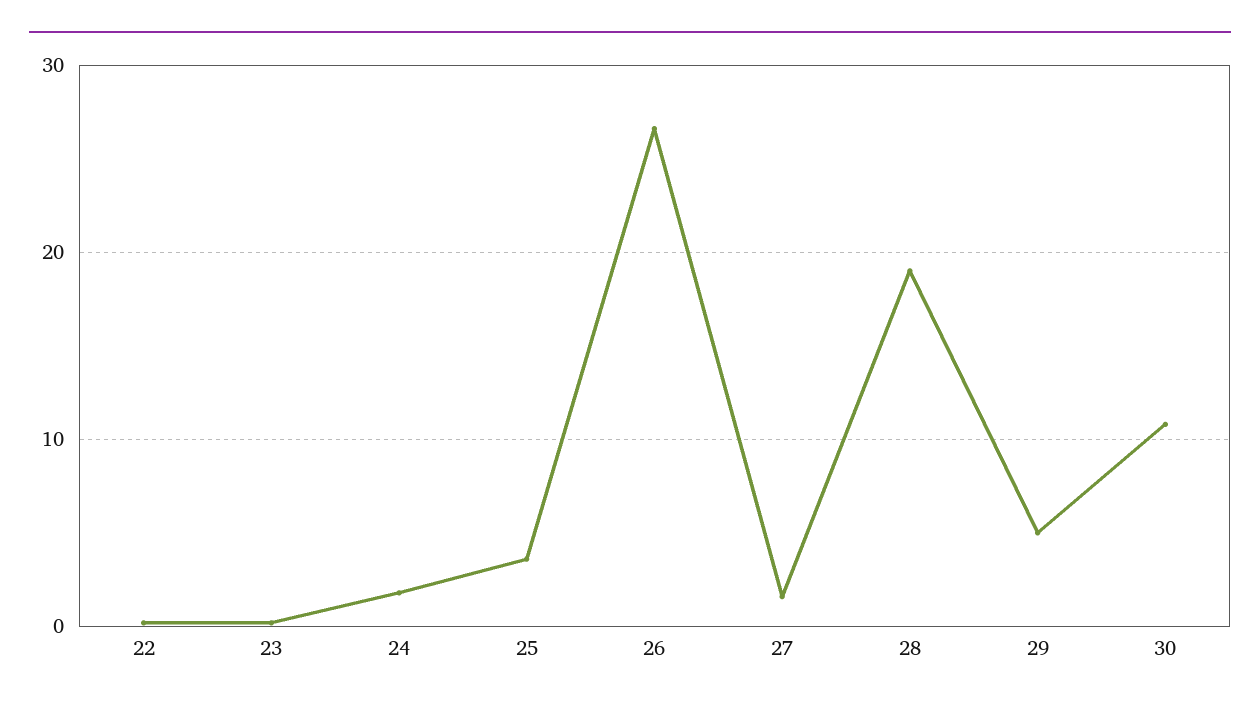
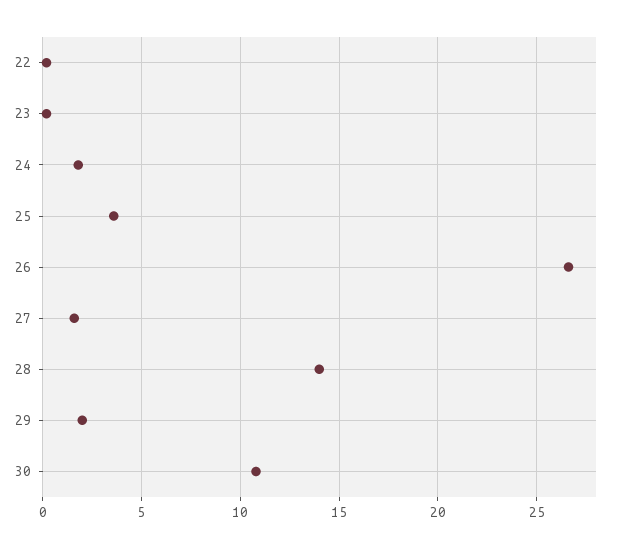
28: 19 -> 14
29: 5 -> 2

